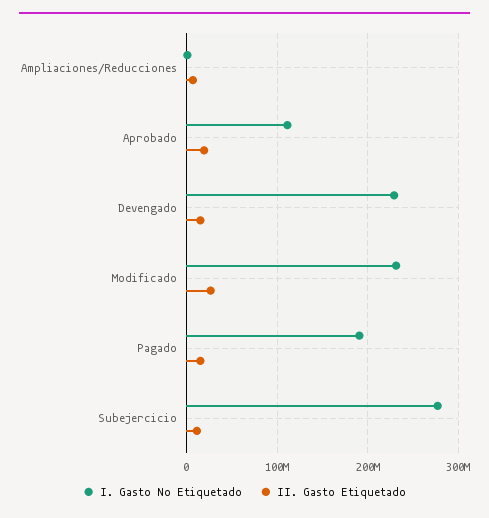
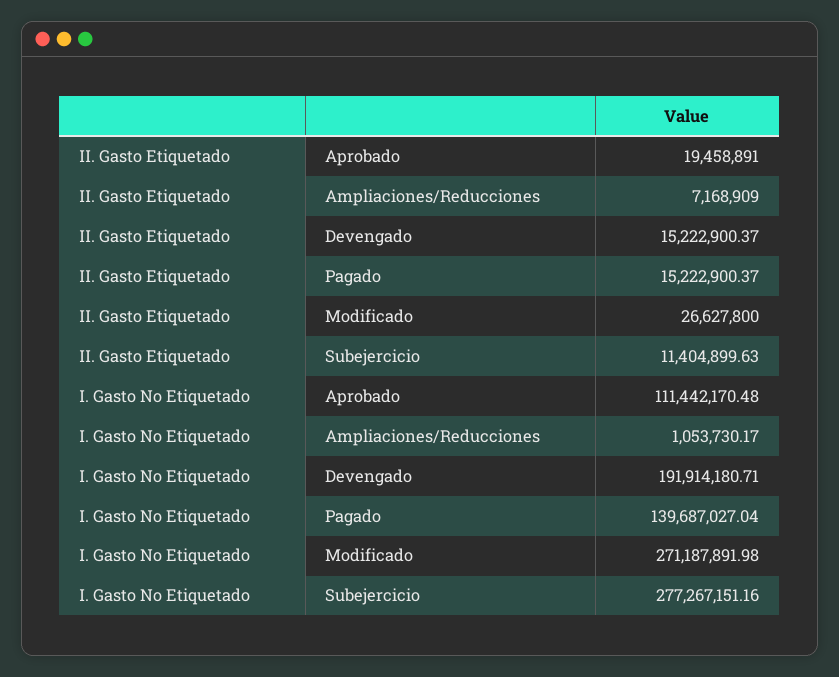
I. Gasto No Etiquetado, Devengado: 230000000 -> 191914180.71
I. Gasto No Etiquetado, Modificado: 230000000 -> 271187891.98
I. Gasto No Etiquetado, Pagado: 190000000 -> 139687027.04

